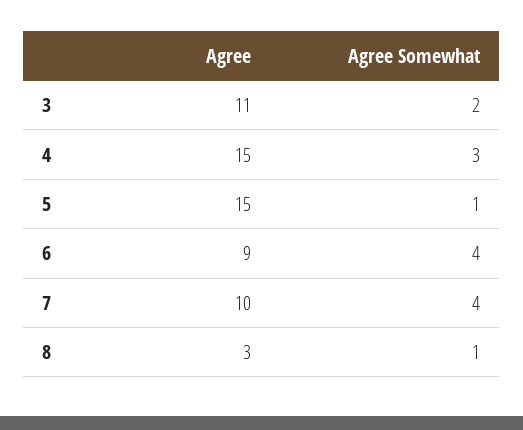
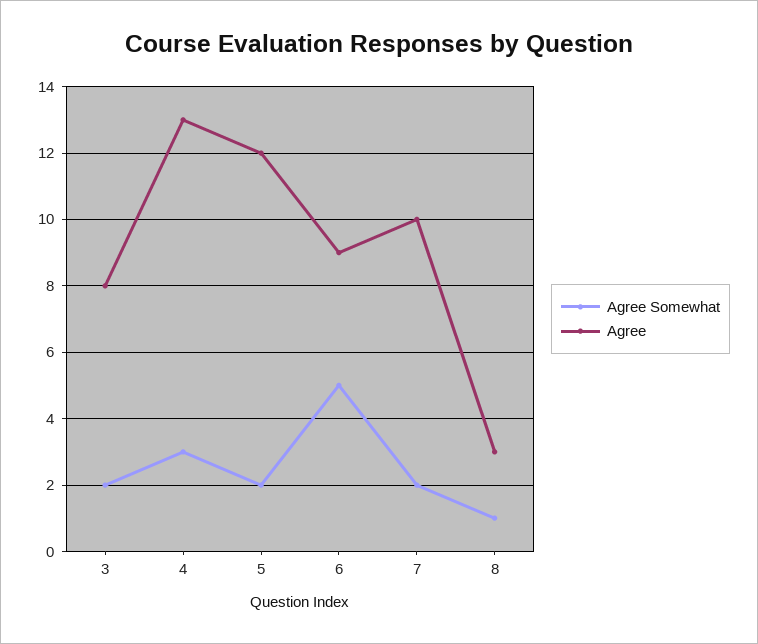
Agree, 3: 11 -> 8
Agree, 4: 15 -> 13
Agree, 5: 15 -> 12
Agree Somewhat, 5: 1 -> 2
Agree Somewhat, 6: 4 -> 5
Agree Somewhat, 7: 4 -> 2

